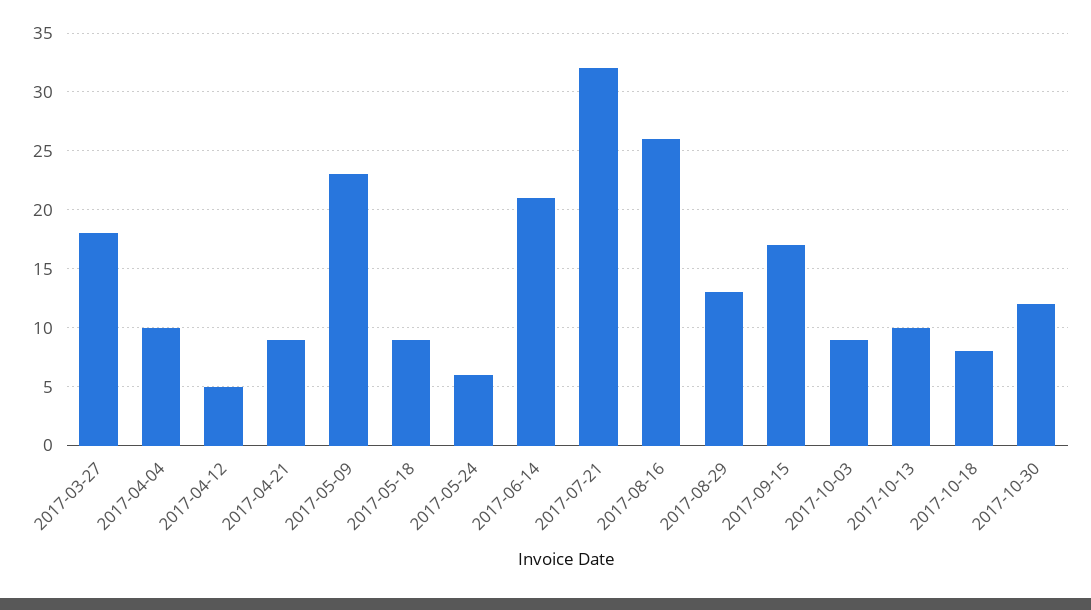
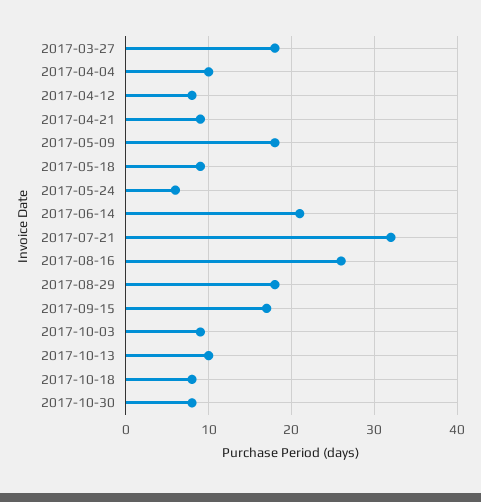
2017-04-12: 5 -> 8
2017-05-09: 23 -> 18
2017-08-29: 13 -> 18
2017-10-30: 12 -> 8

